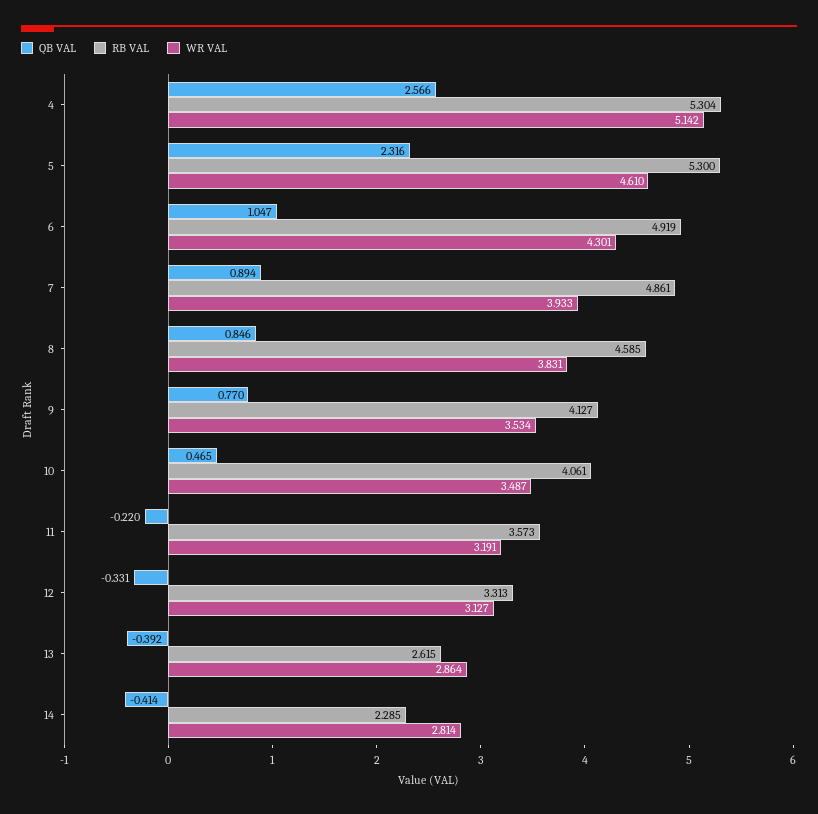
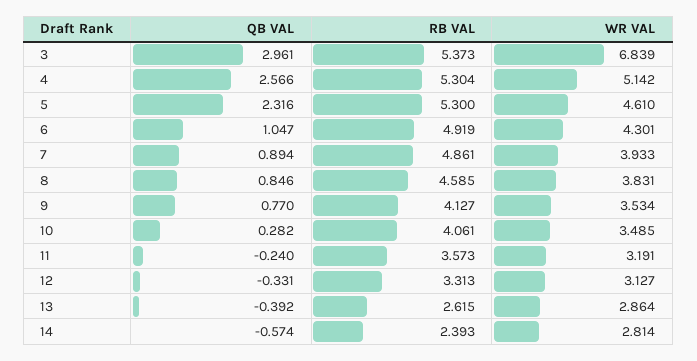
QB VAL, 10: 0.465 -> 0.282
WR VAL, 10: 3.487 -> 3.485
QB VAL, 11: -0.22 -> -0.24
QB VAL, 14: -0.414 -> -0.574
RB VAL, 14: 2.285 -> 2.393
QB VAL, 3: none -> 2.961
RB VAL, 3: none -> 5.373
WR VAL, 3: none -> 6.839

